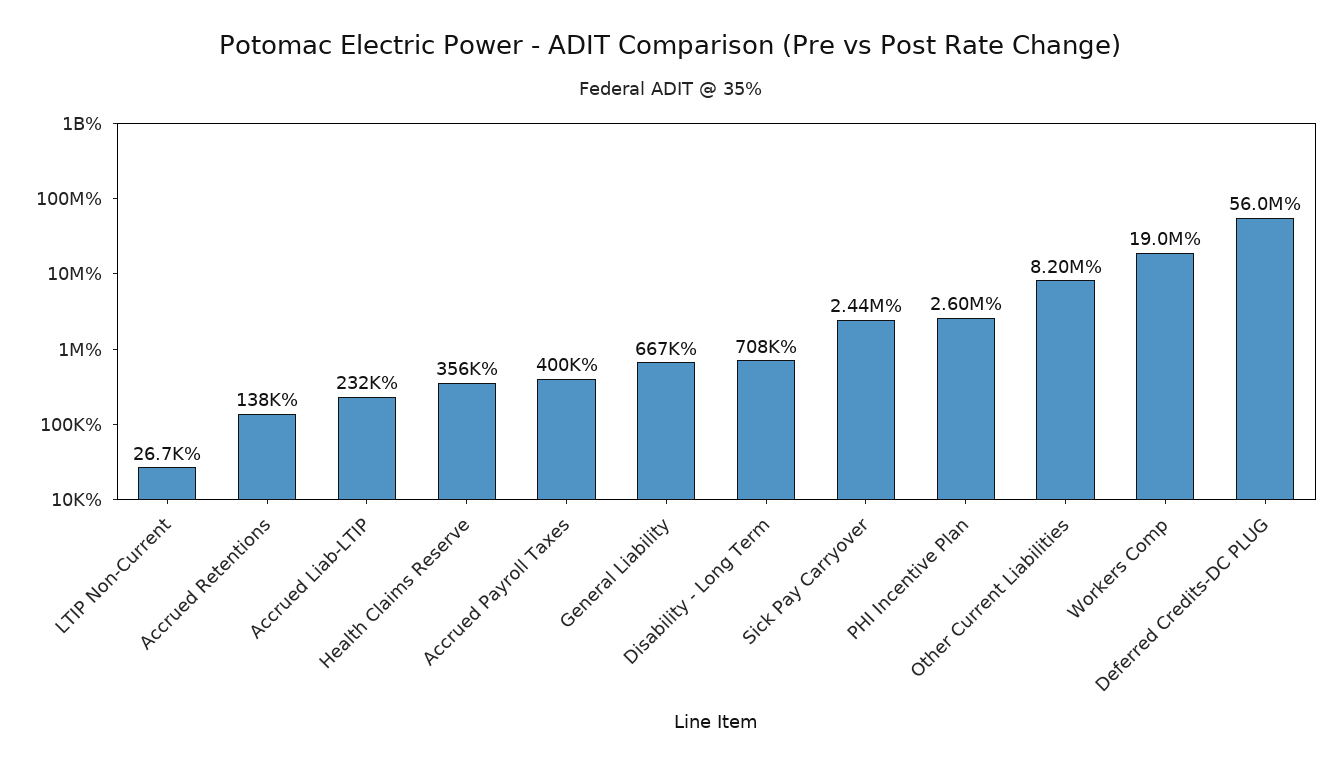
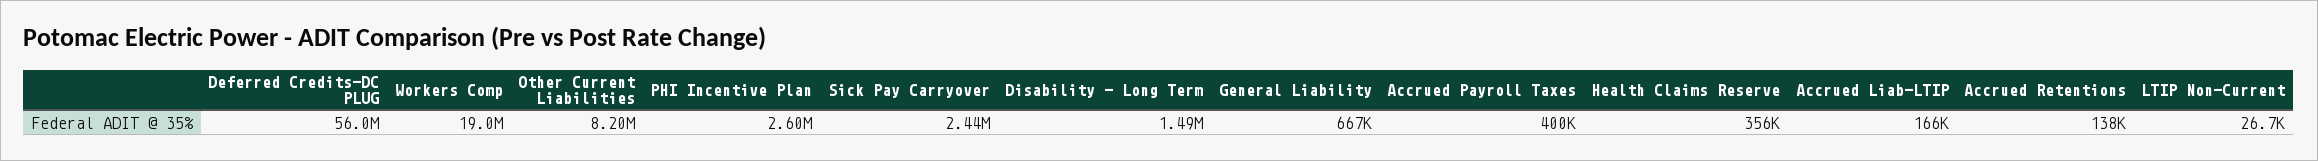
Accrued Liab-LTIP: 232000 -> 166000
Disability - Long Term: 708000 -> 1490000

